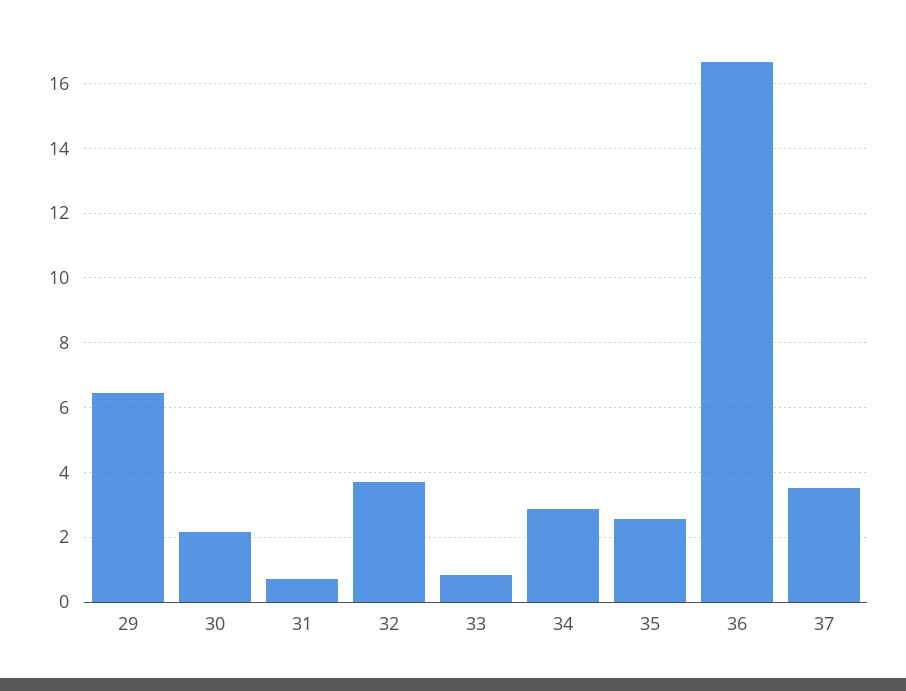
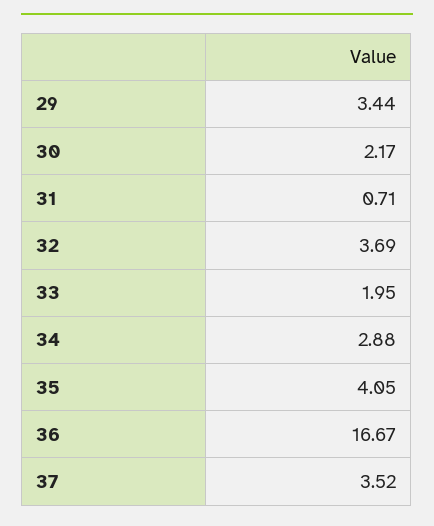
29: 6.4 -> 3.44
33: 0.8 -> 1.95
35: 2.6 -> 4.05

